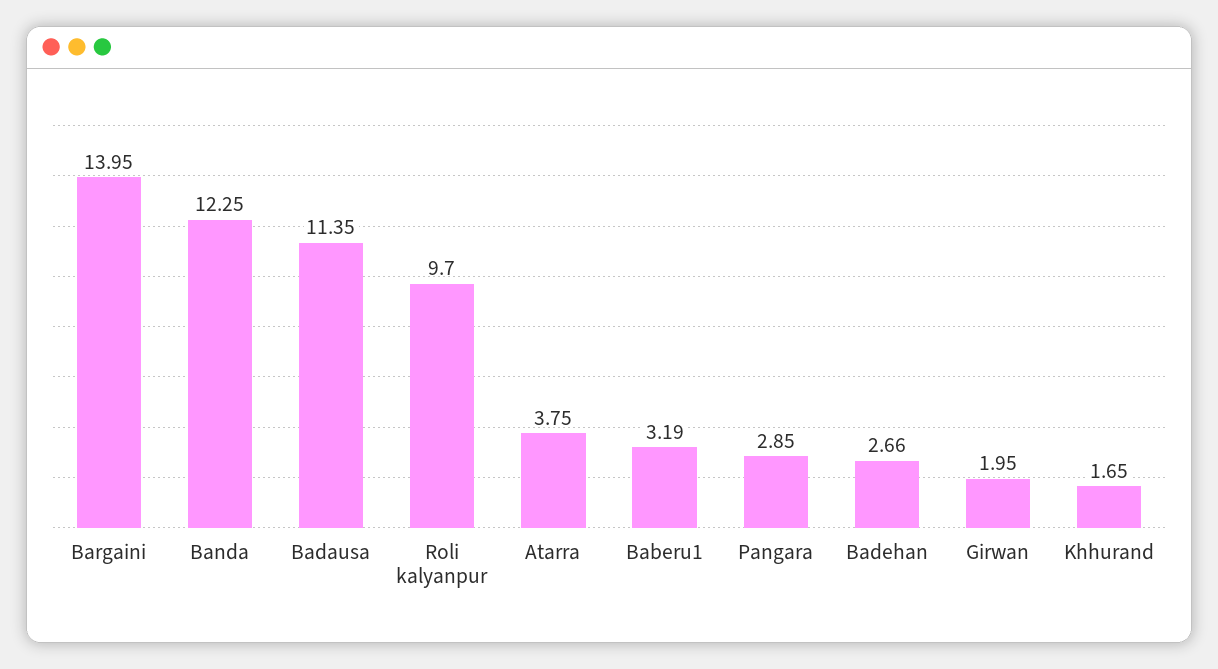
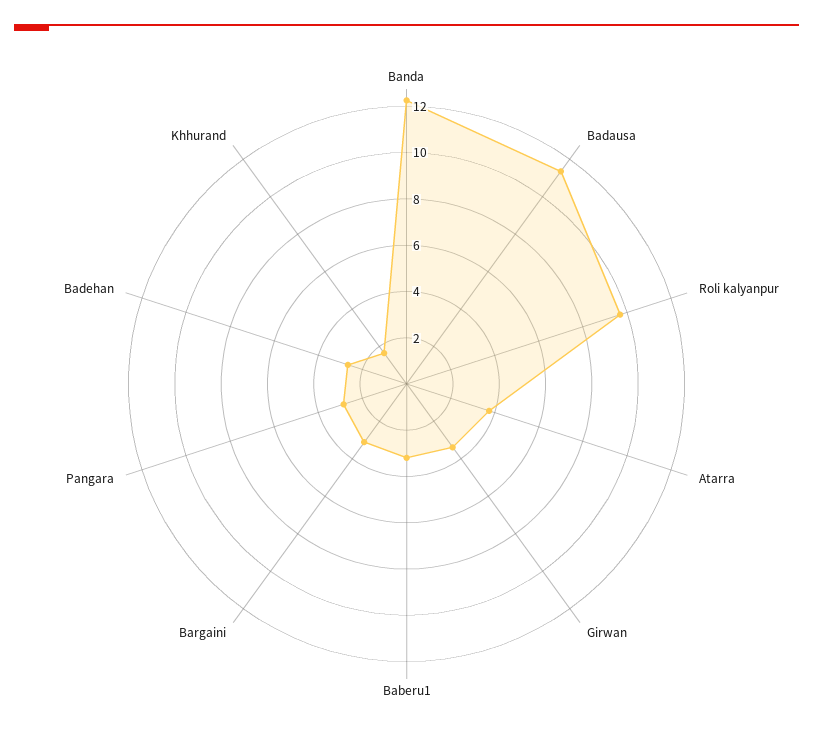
Bargaini: 13.95 -> 3
Girwan: 1.95 -> 3.5

